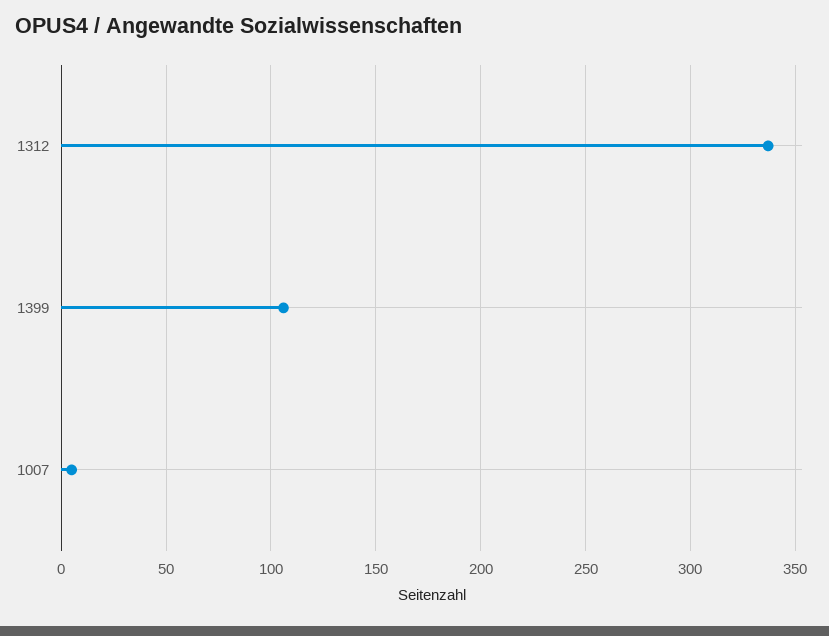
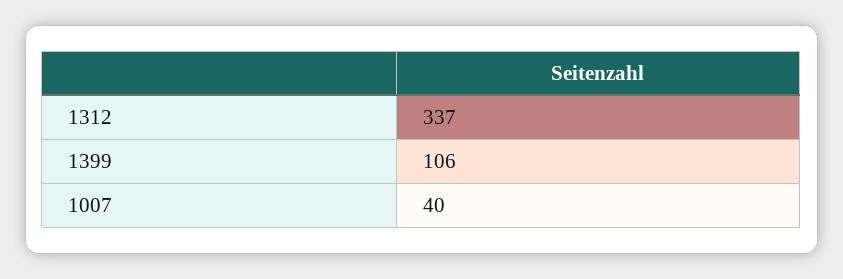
1007: 5 -> 40

